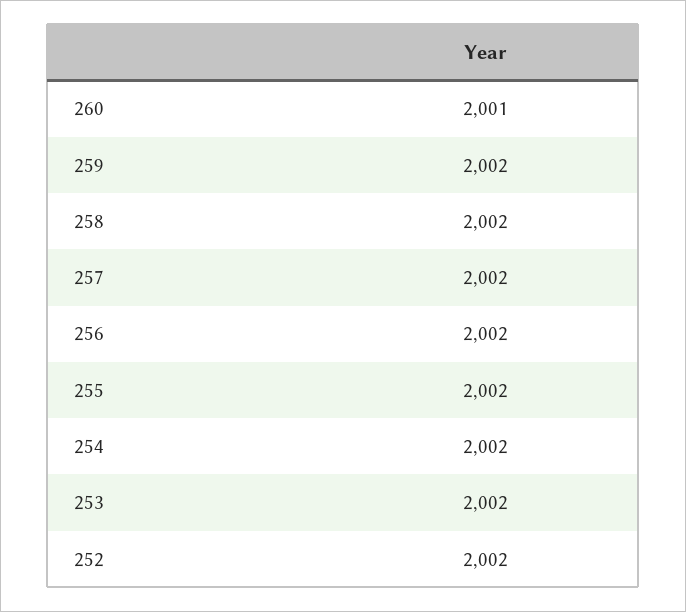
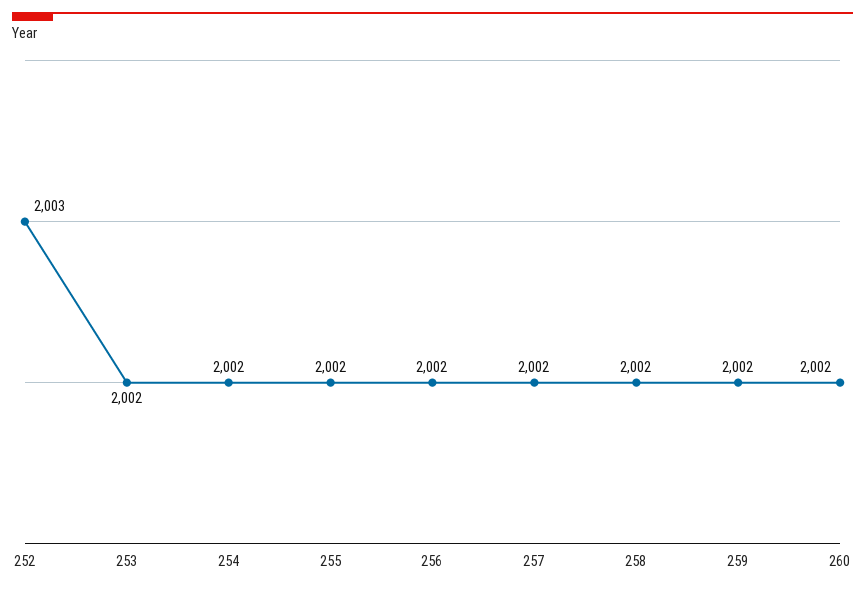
260: 2001 -> 2002
252: 2002 -> 2003

